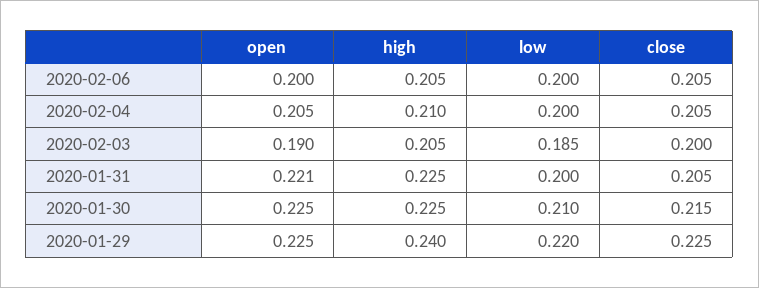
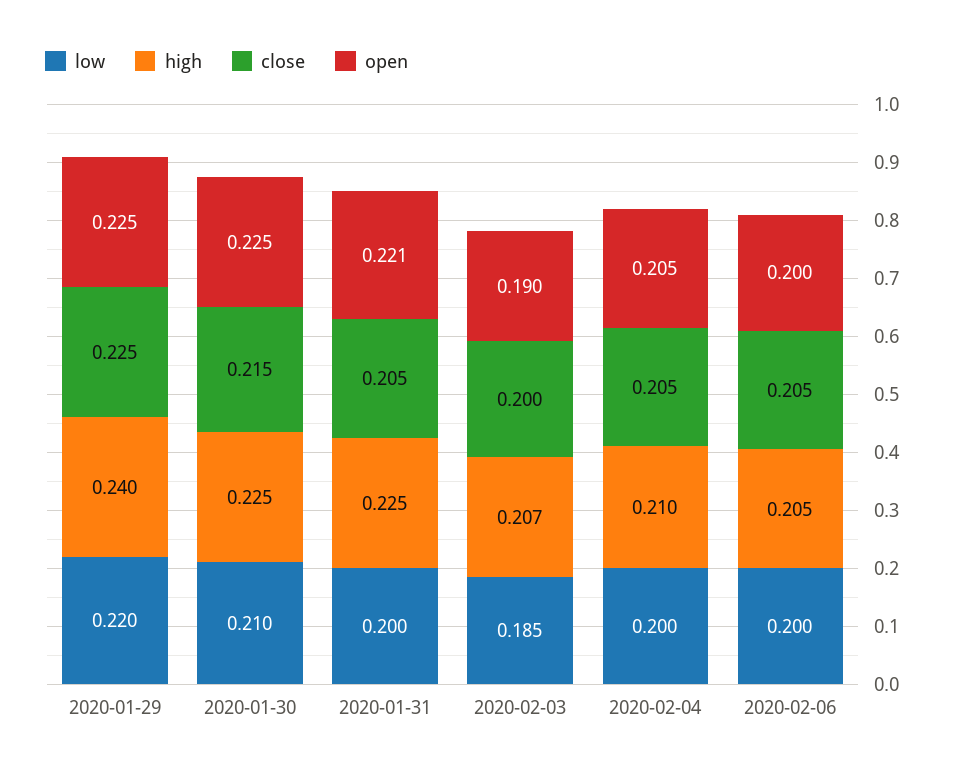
high, 2020-02-03: 0.205 -> 0.207

